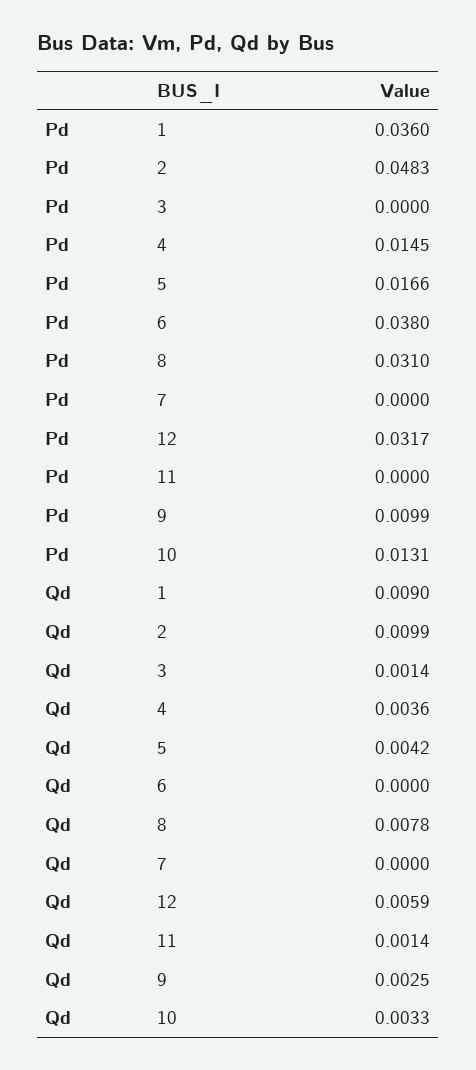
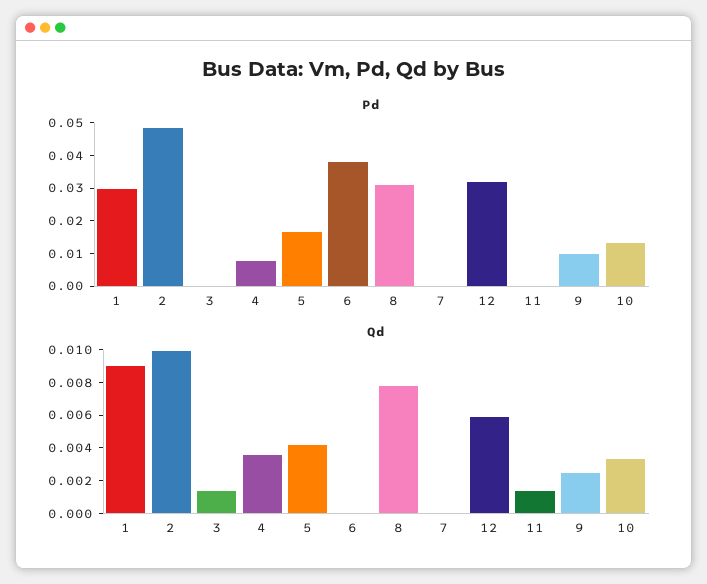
Pd, 1: 0.036 -> 0.03
Pd, 4: 0.0145 -> 0.0075

